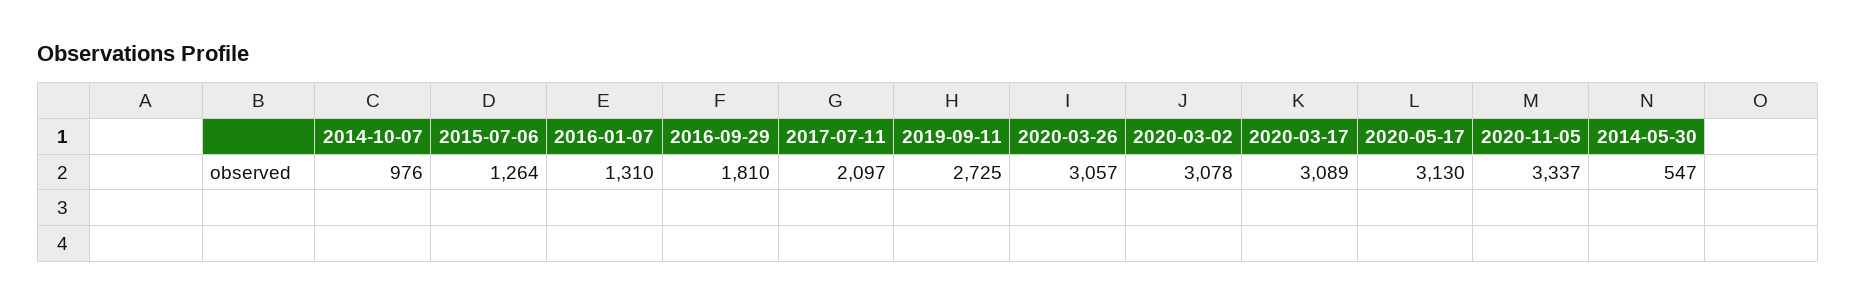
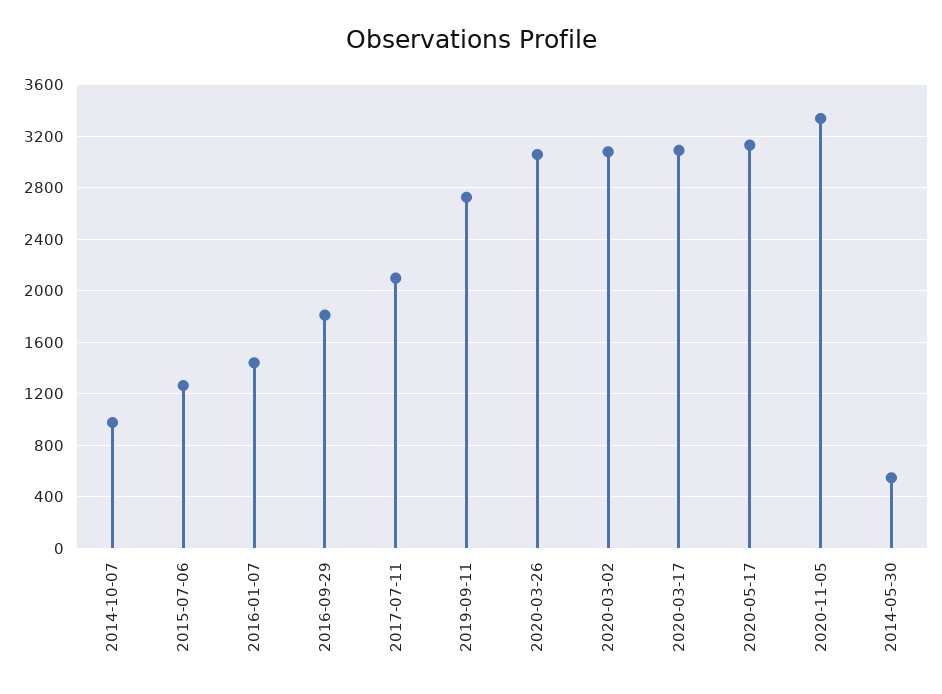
2016-01-07: 1310 -> 1450

